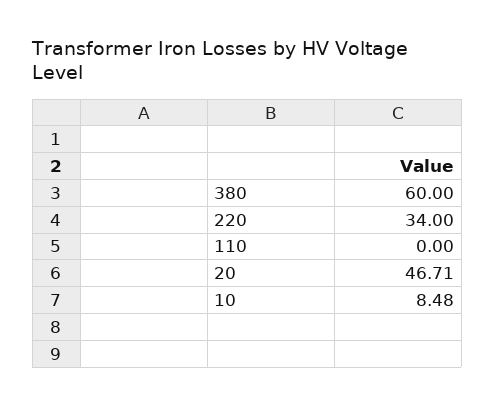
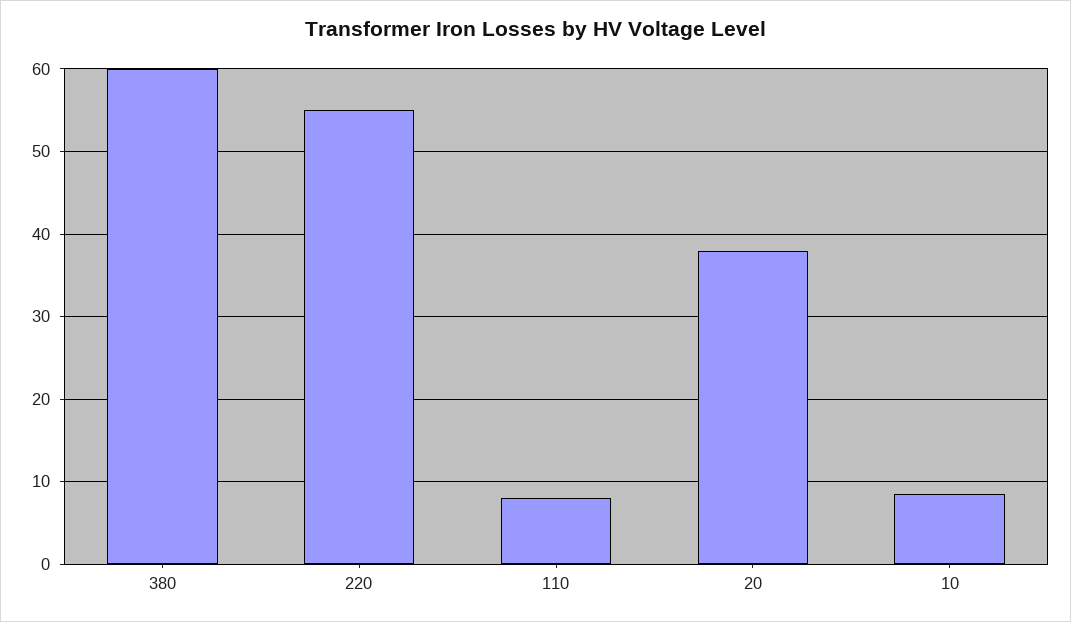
220: 34 -> 55
110: 0 -> 8
20: 46.71 -> 38

